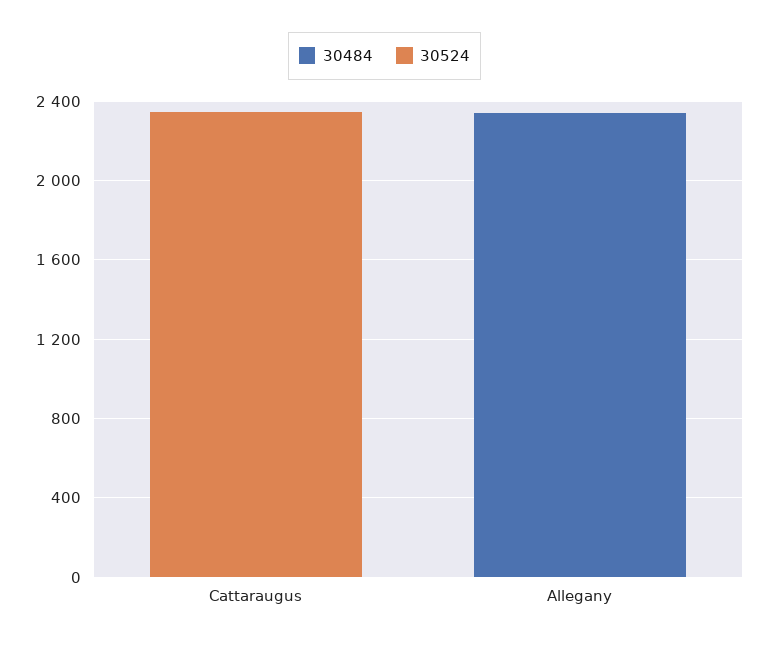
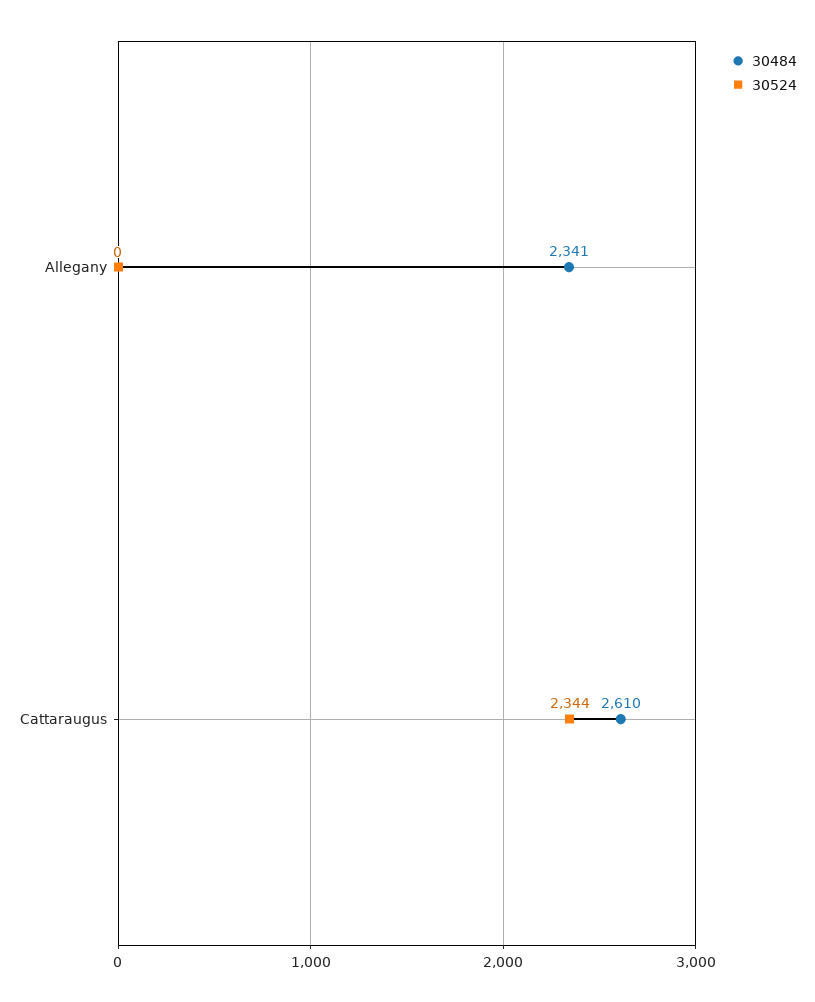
30484, Cattaraugus: 0 -> 2610

